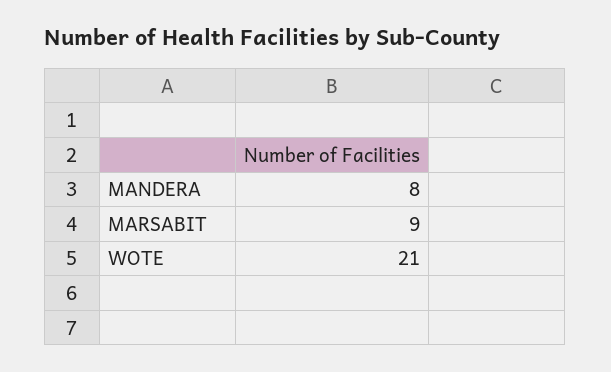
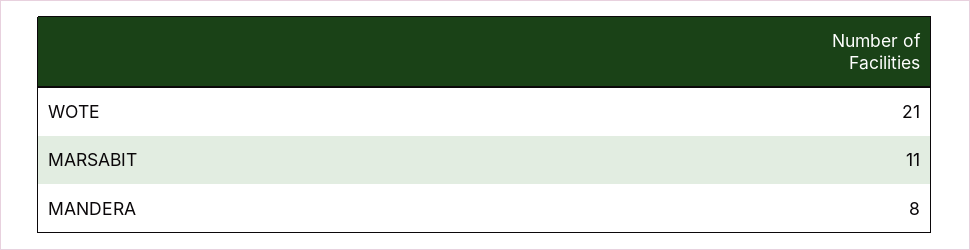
MARSABIT: 9 -> 11

